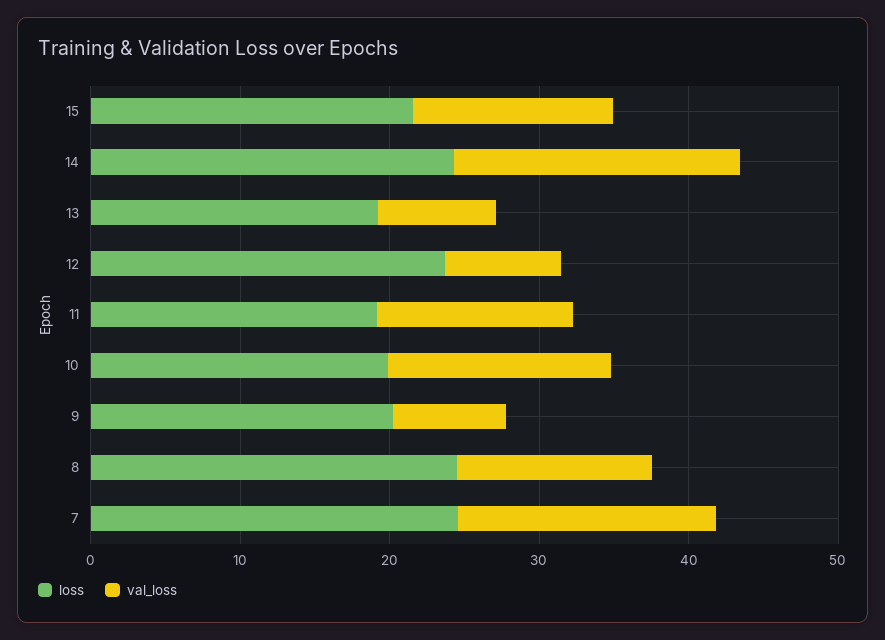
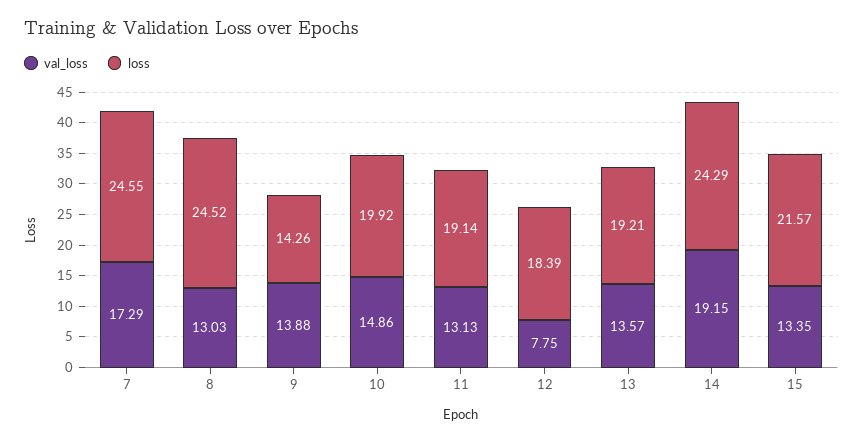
val_loss, 13: 8 -> 13.57
loss, 12: 24 -> 18.39
loss, 9: 20 -> 14.26
val_loss, 9: 8 -> 13.88

